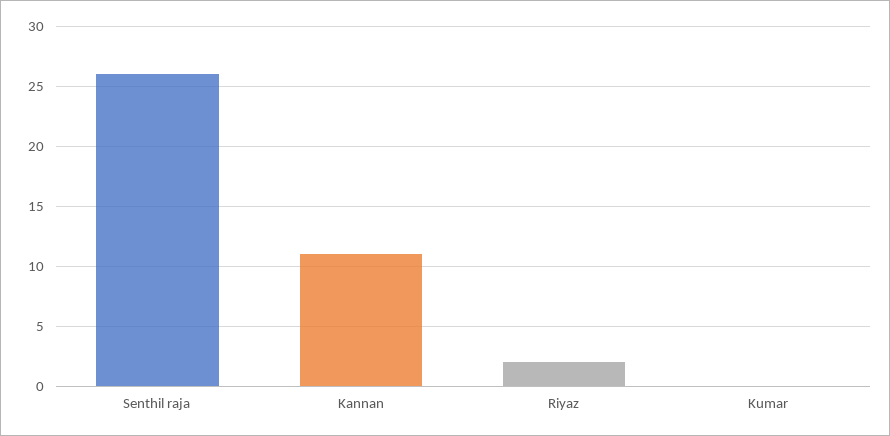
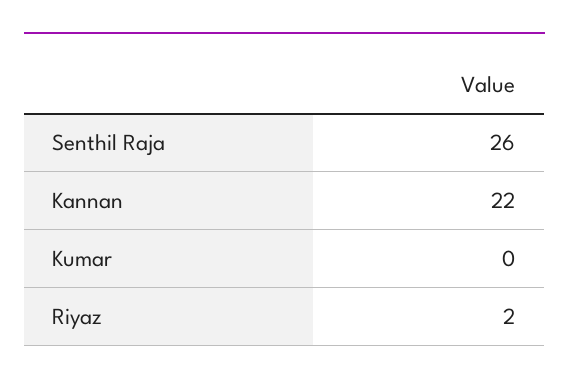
Kannan: 11 -> 22

